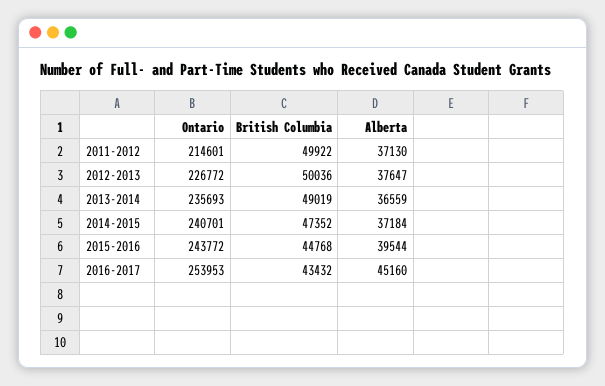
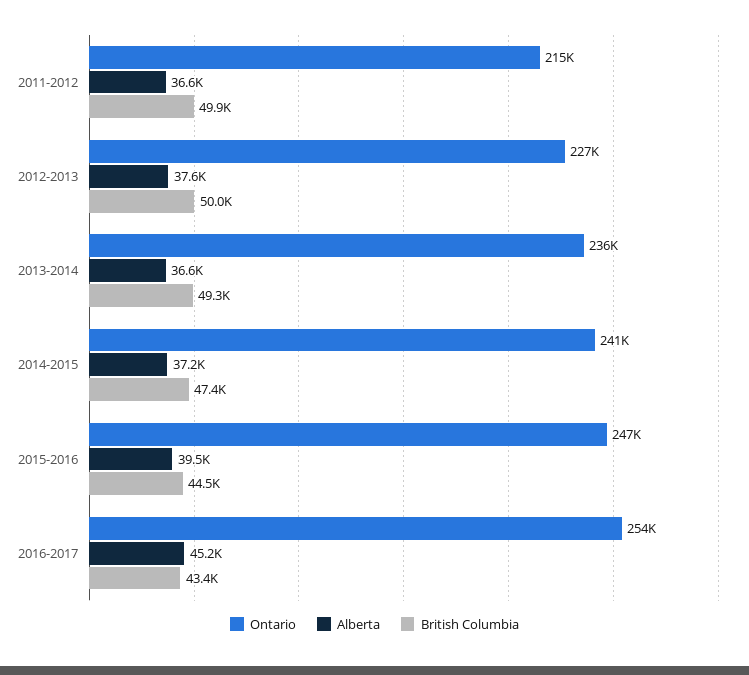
Alberta, 2011-2012: 37130 -> 36600
British Columbia, 2013-2014: 49019 -> 49300
Ontario, 2015-2016: 243772 -> 247000
British Columbia, 2015-2016: 44768 -> 44500

